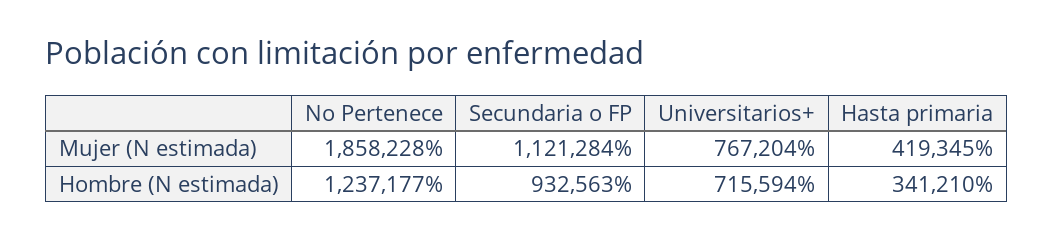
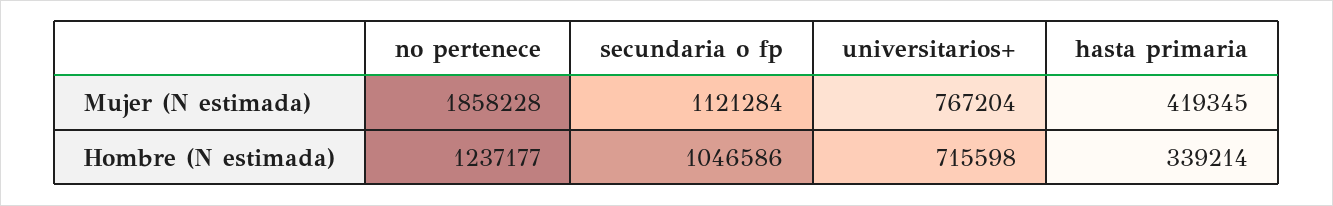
Secundaria o FP, Hombre (N estimada): 932563 -> 1046586
Universitarios+, Hombre (N estimada): 715594 -> 715598
Hasta primaria, Hombre (N estimada): 341210 -> 339214

